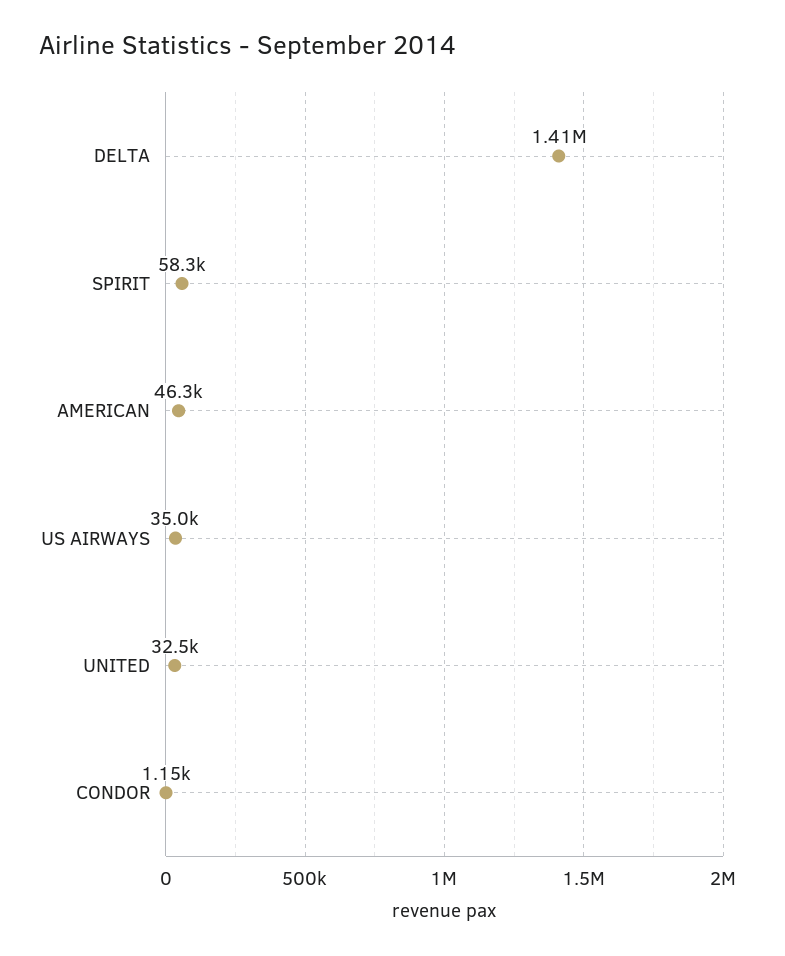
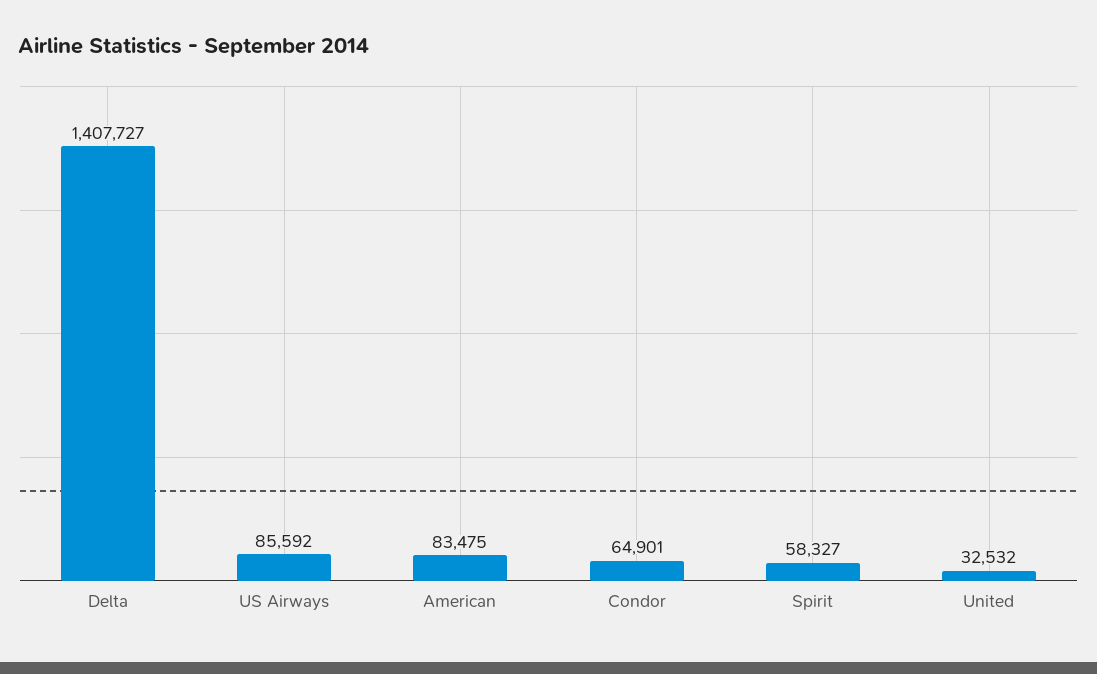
AMERICAN: 46300 -> 83475
US AIRWAYS: 35000 -> 85592
CONDOR: 1150 -> 64901

